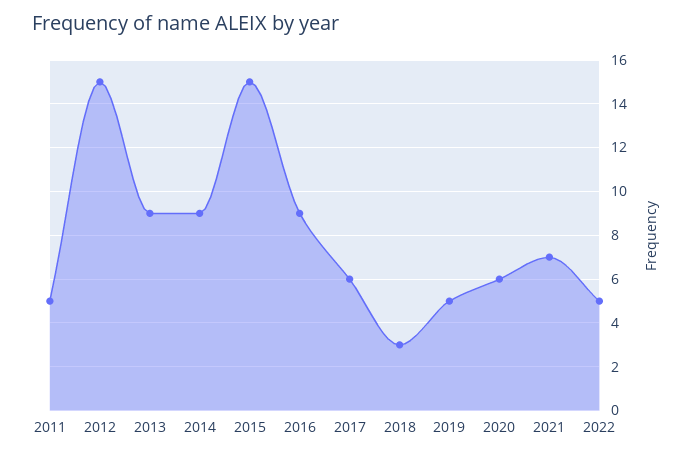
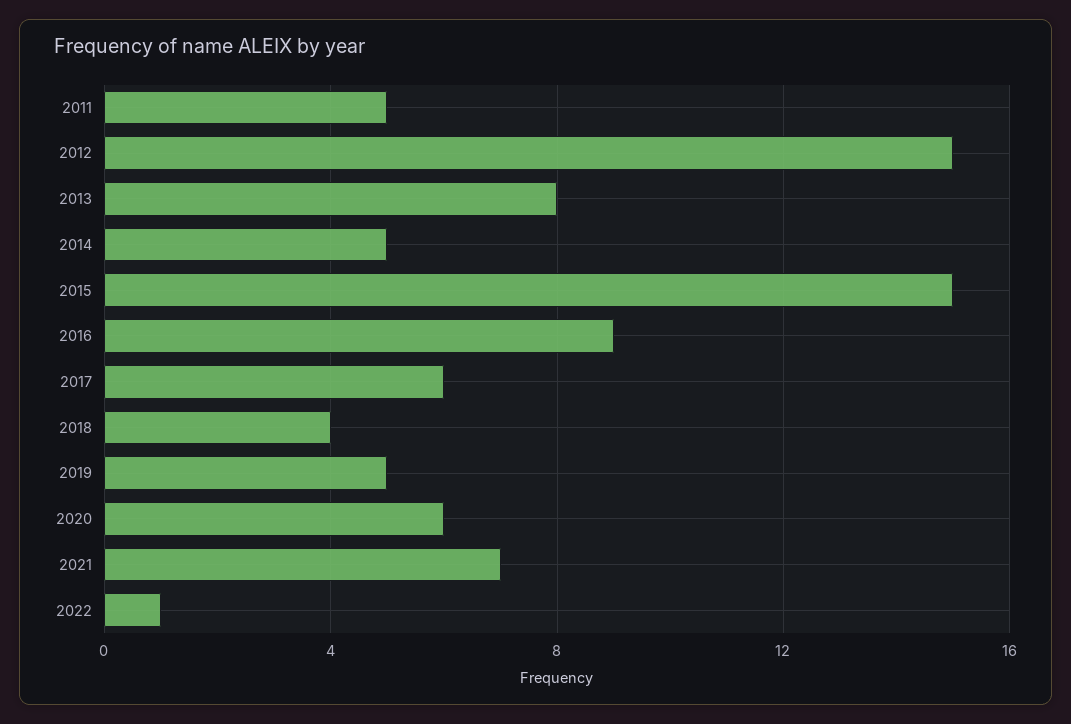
2013: 9 -> 8
2014: 9 -> 5
2018: 3 -> 4
2022: 5 -> 1

